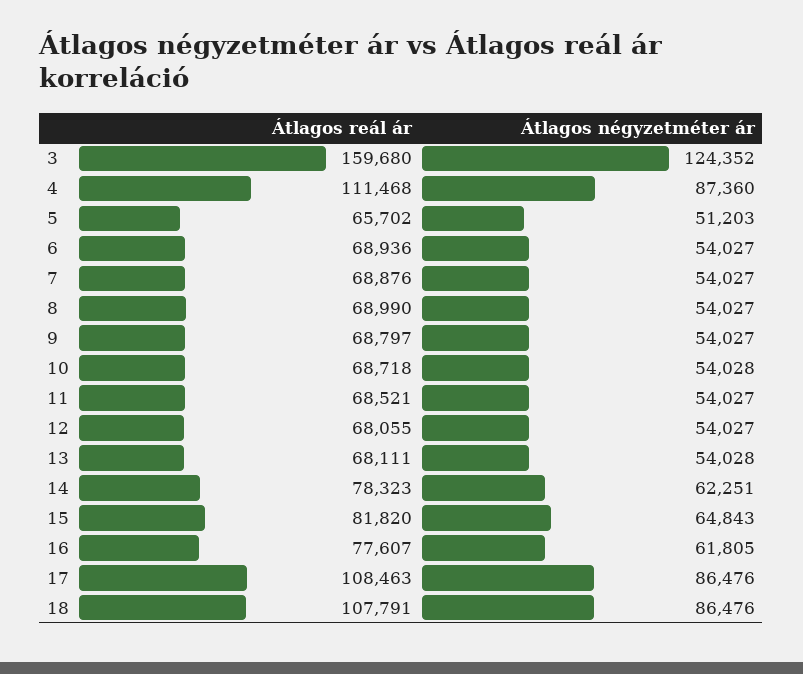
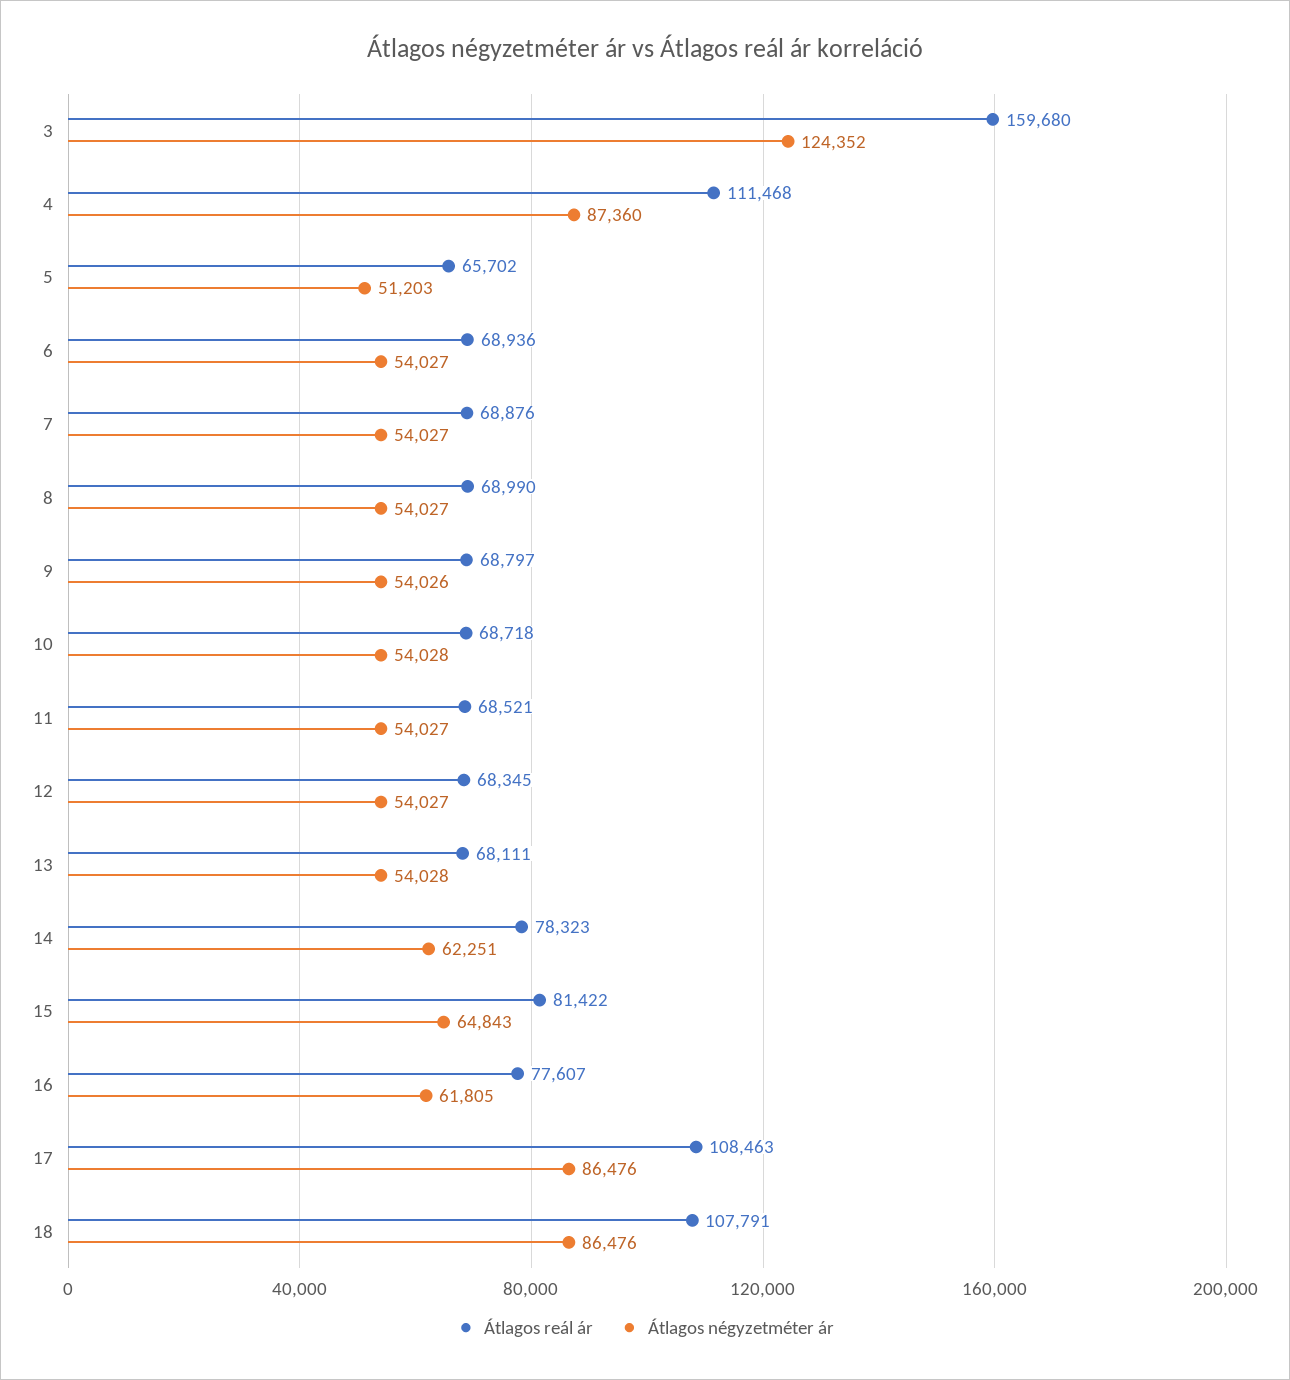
Átlagos négyzetméter ár, 9: 54027 -> 54026
Átlagos reál ár, 12: 68055 -> 68345
Átlagos reál ár, 15: 81820 -> 81422

